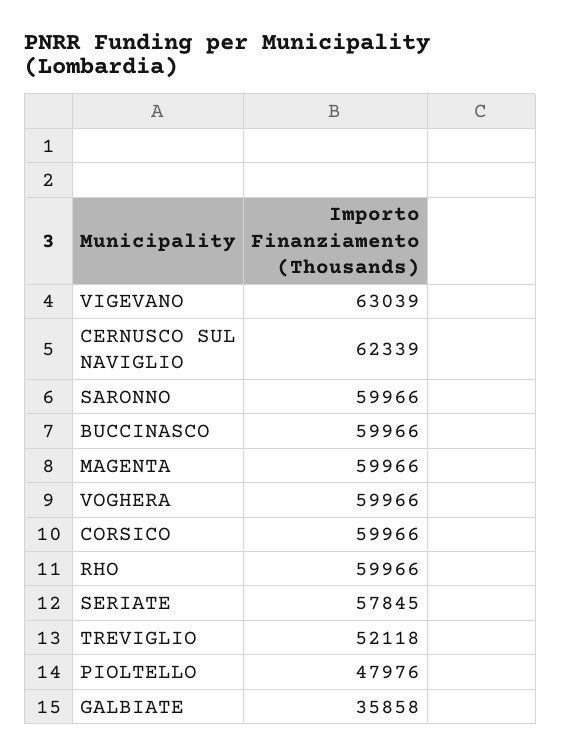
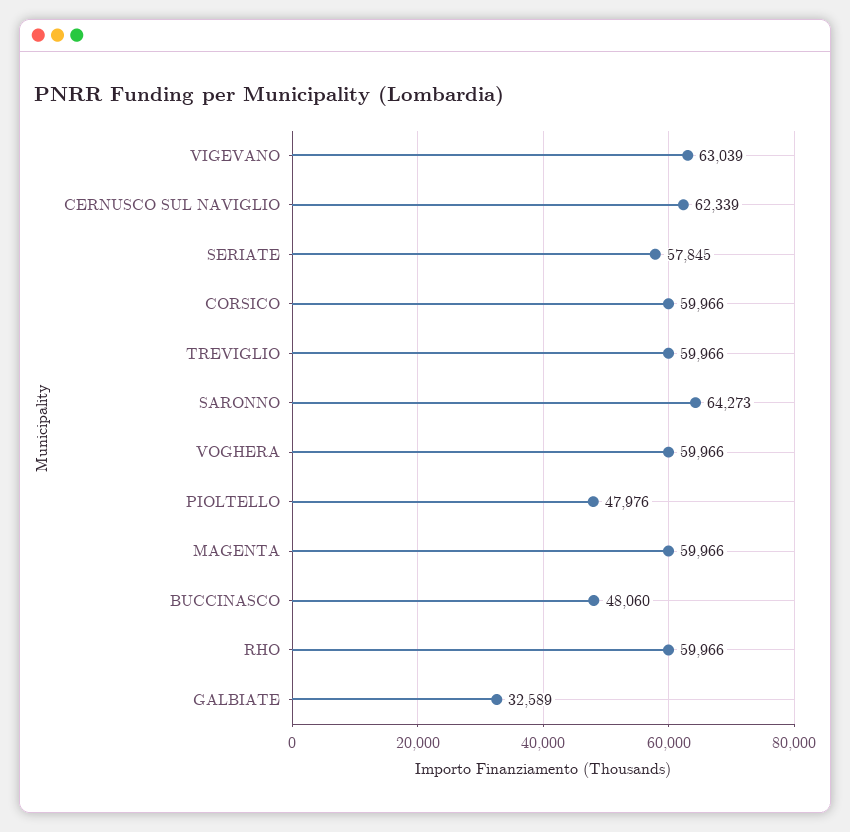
SARONNO: 59966 -> 64273
BUCCINASCO: 59966 -> 48060
TREVIGLIO: 52118 -> 59966
GALBIATE: 35858 -> 32589

